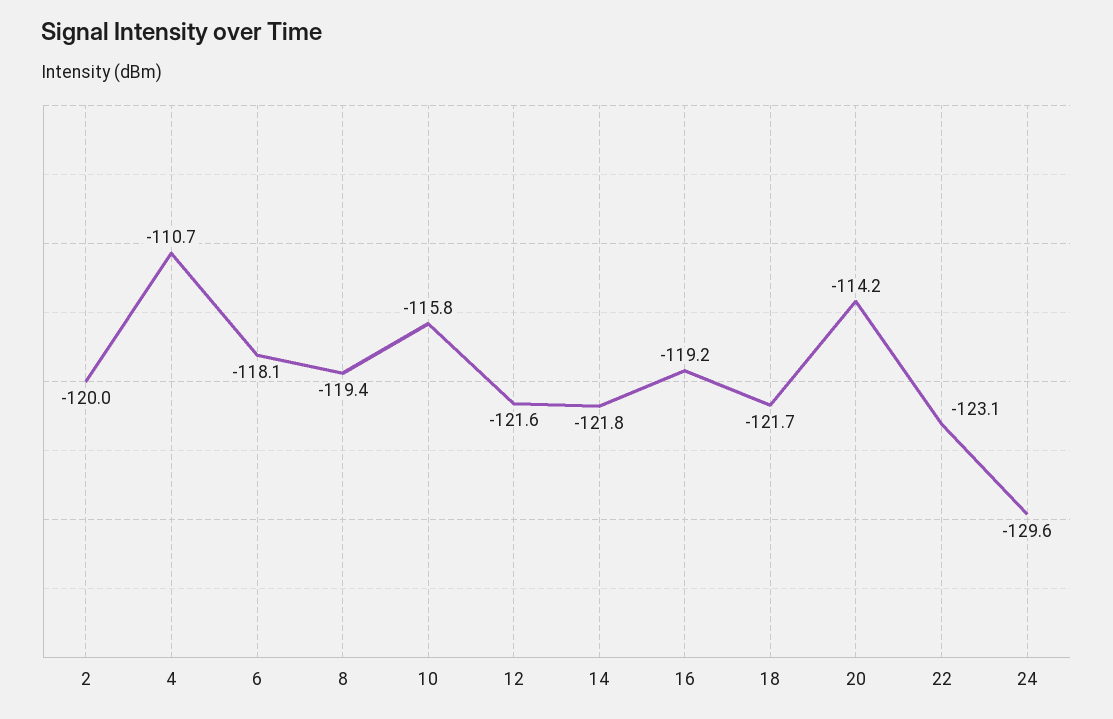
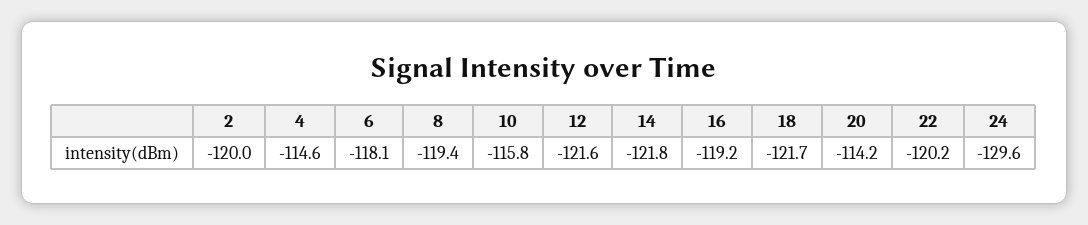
4: -110.7 -> -114.6
22: -123.1 -> -120.2

